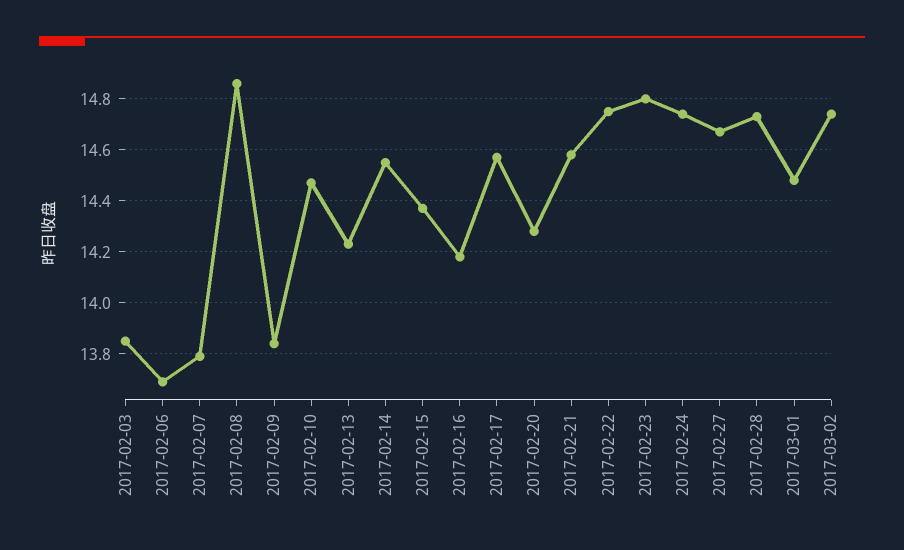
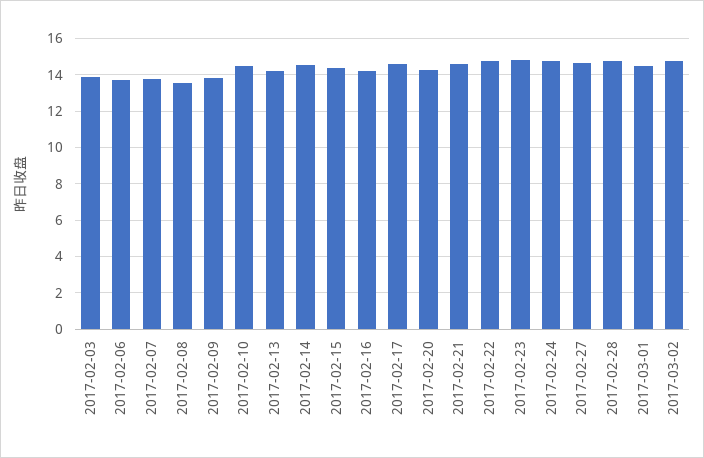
2017-02-08: 14.85 -> 13.5

